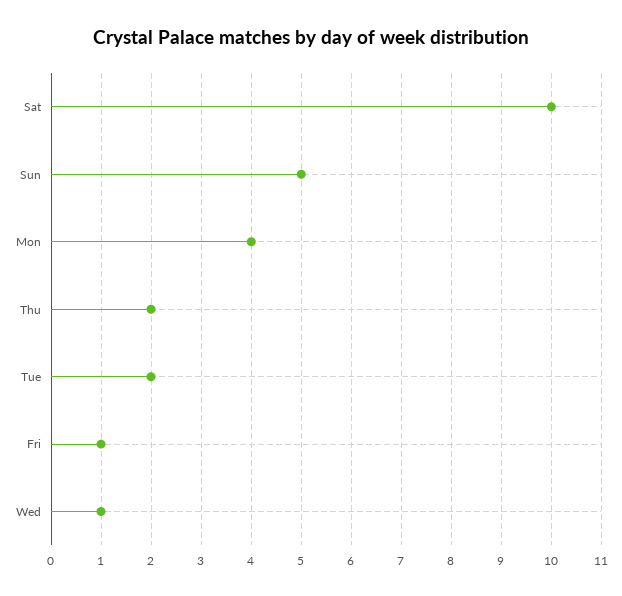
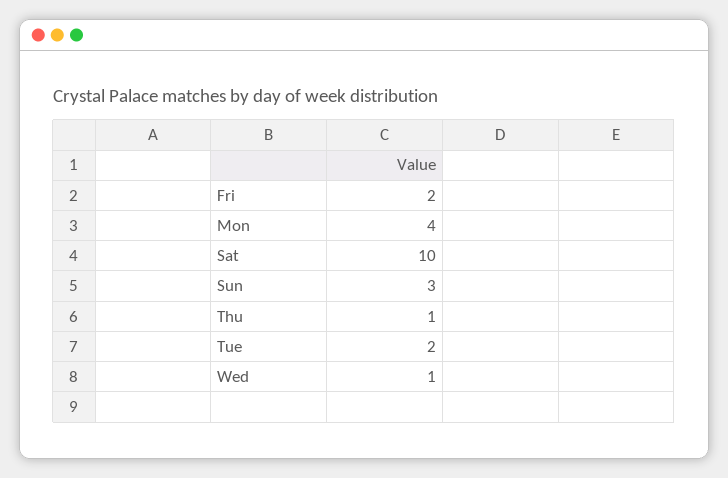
Sun: 5 -> 3
Thu: 2 -> 1
Fri: 1 -> 2

